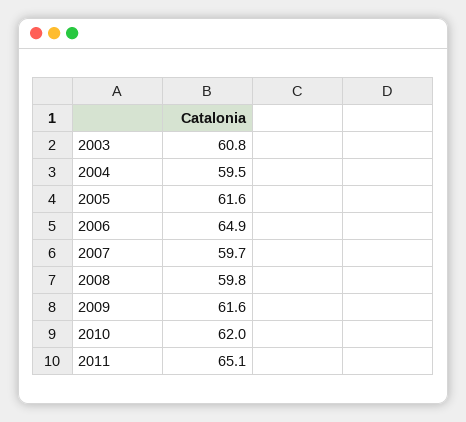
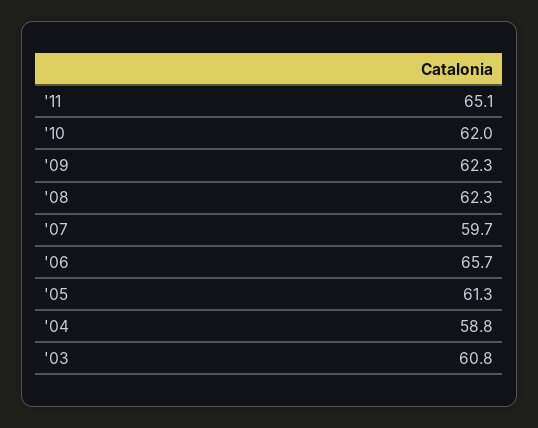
2004: 59.5 -> 58.8
2005: 61.6 -> 61.3
2006: 64.9 -> 65.7
2008: 59.8 -> 62.3
2009: 61.6 -> 62.3

